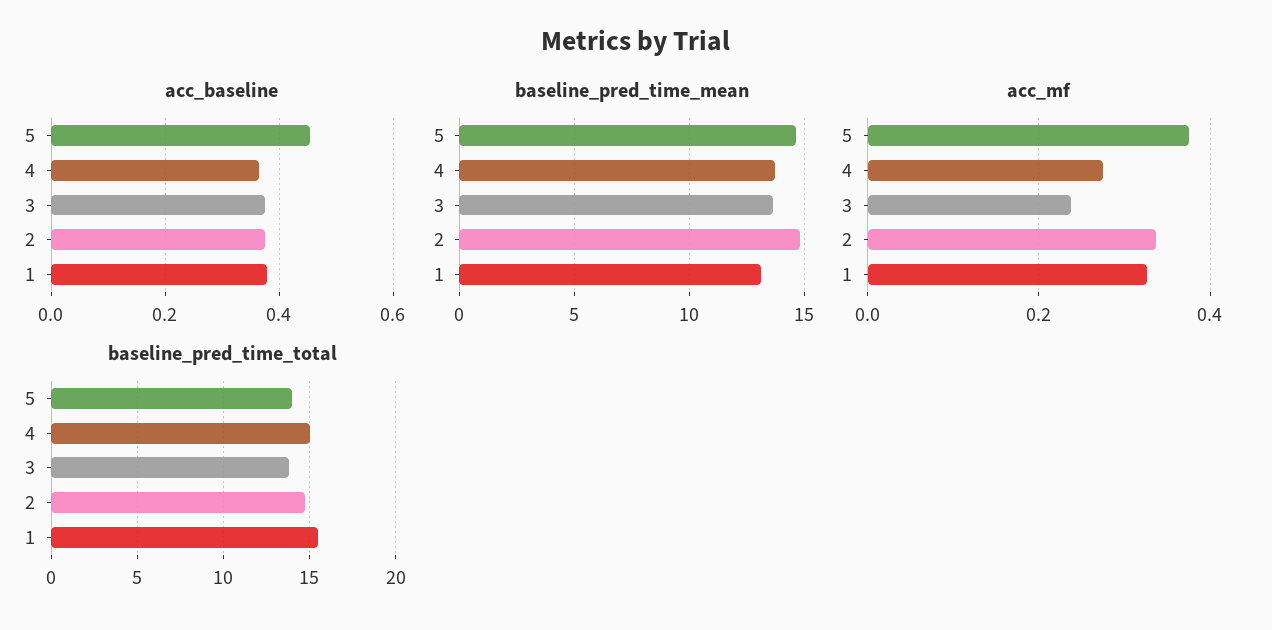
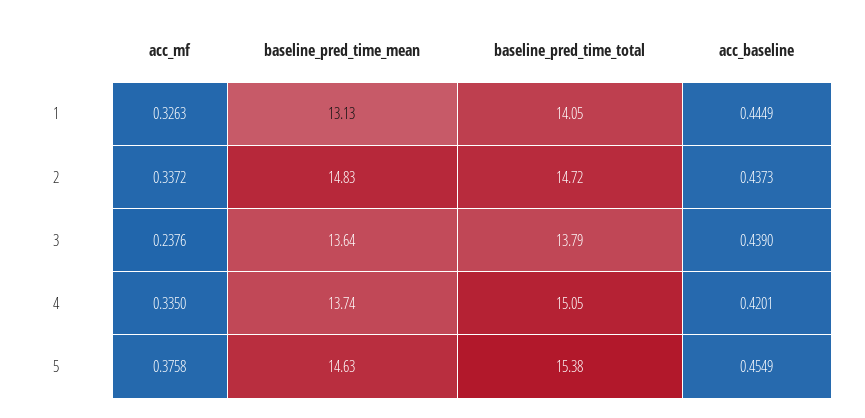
acc_baseline, 4: 0.36 -> 0.4201
acc_baseline, 3: 0.38 -> 0.439
acc_baseline, 2: 0.38 -> 0.4373
acc_baseline, 1: 0.38 -> 0.4449
acc_mf, 4: 0.28 -> 0.335
baseline_pred_time_total, 5: 14 -> 15.38
baseline_pred_time_total, 1: 15.5 -> 14.05

